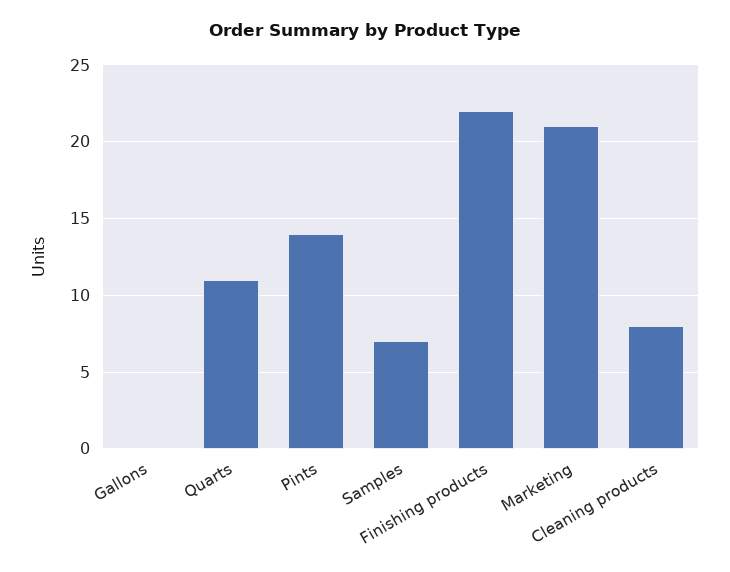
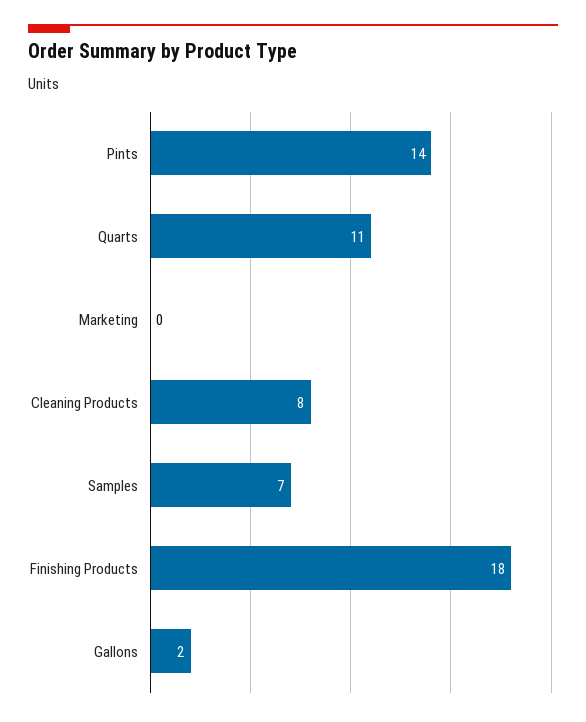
Gallons: 0 -> 2
Finishing products: 22 -> 18
Marketing: 21 -> 0

